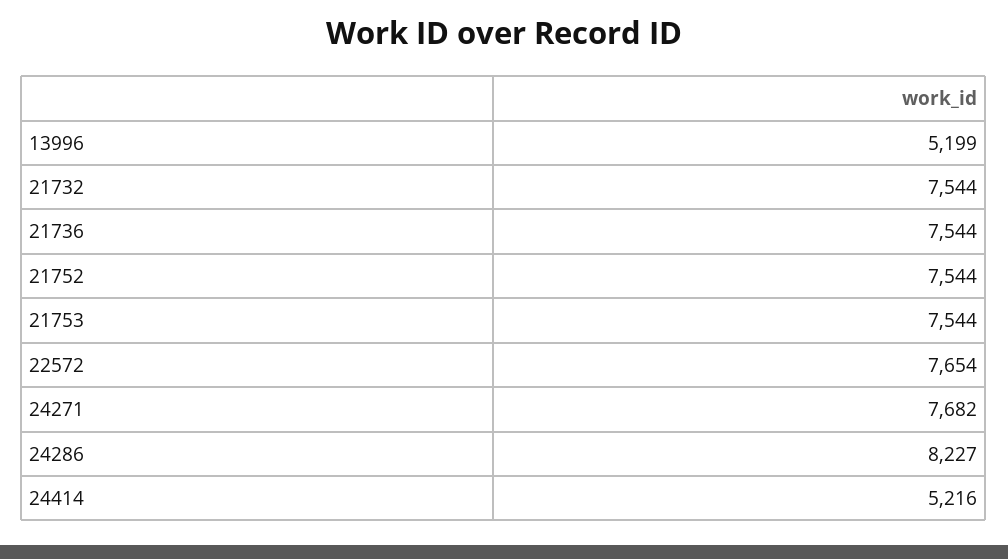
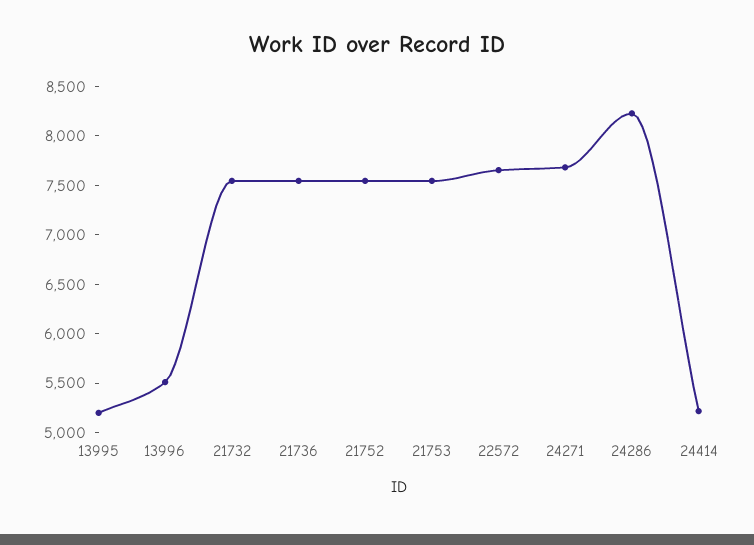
13996: 5199 -> 5500
13995: none -> 5200

